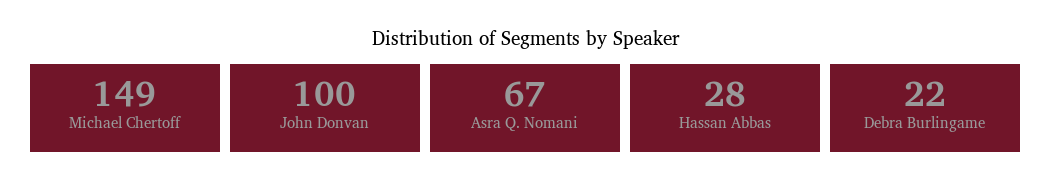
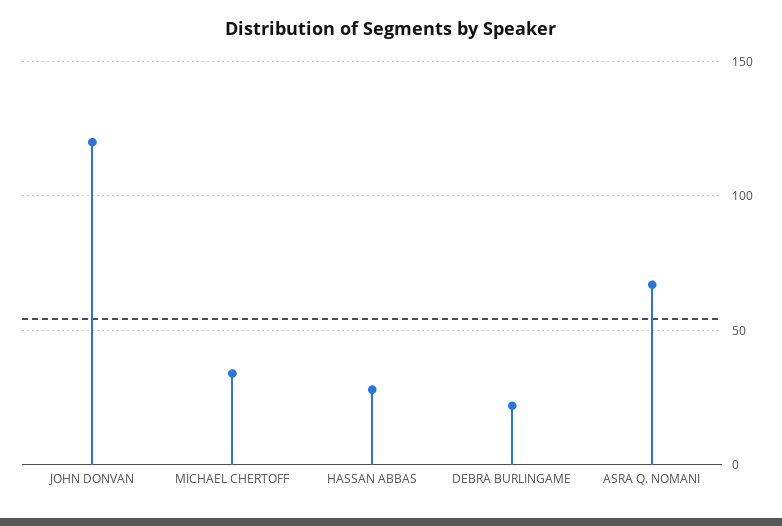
Michael Chertoff: 149 -> 35
John Donvan: 100 -> 120

